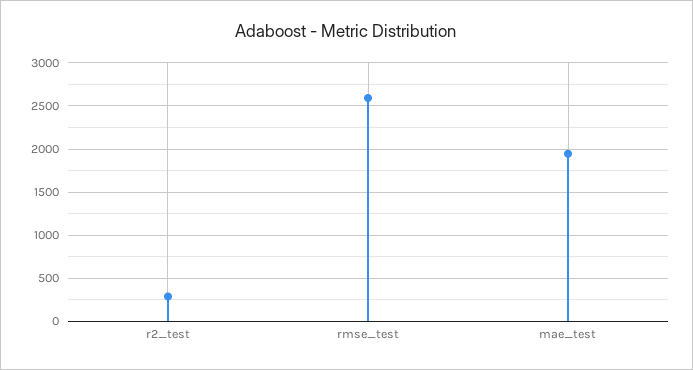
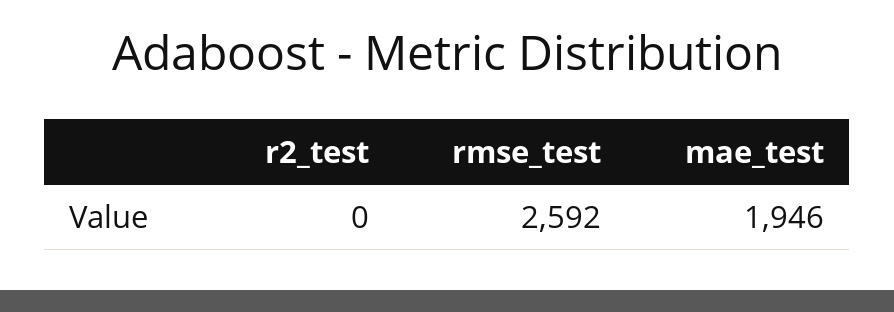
r2_test: 300 -> 0

